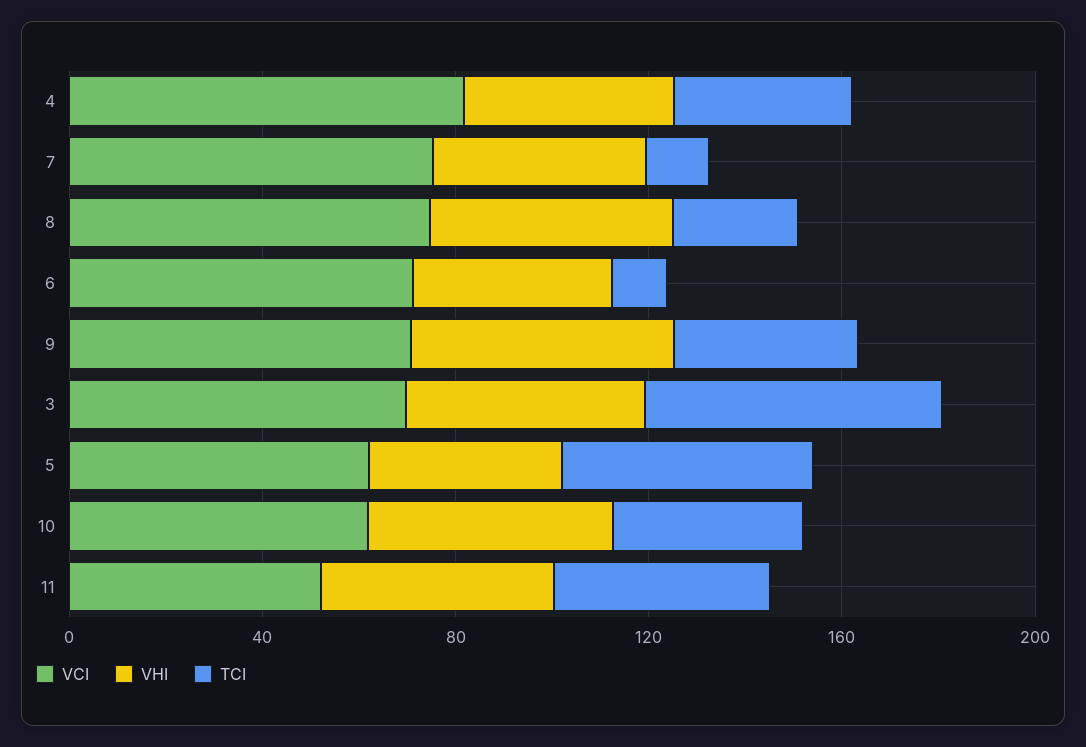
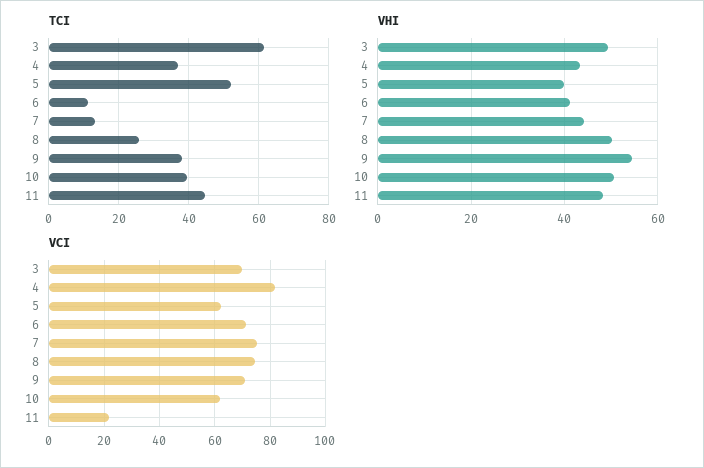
VCI, 11: 50 -> 22.5

